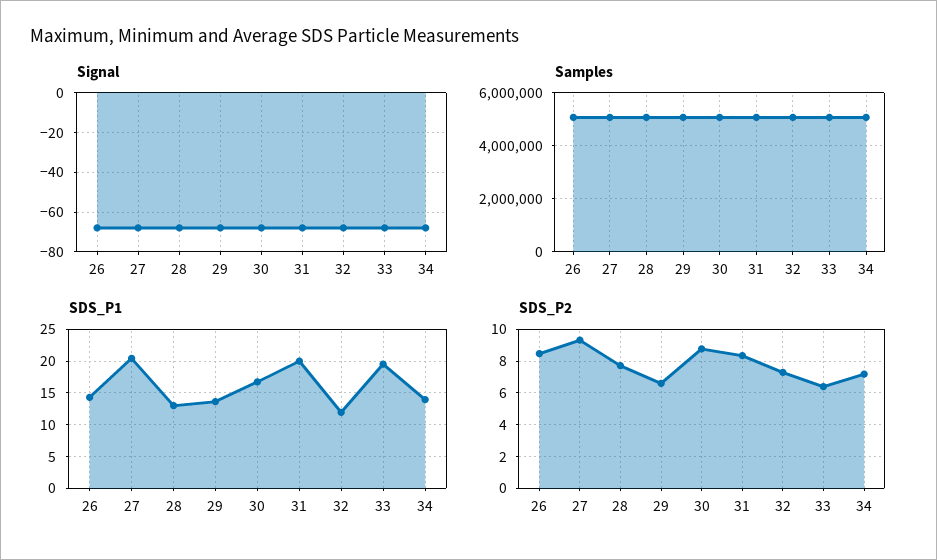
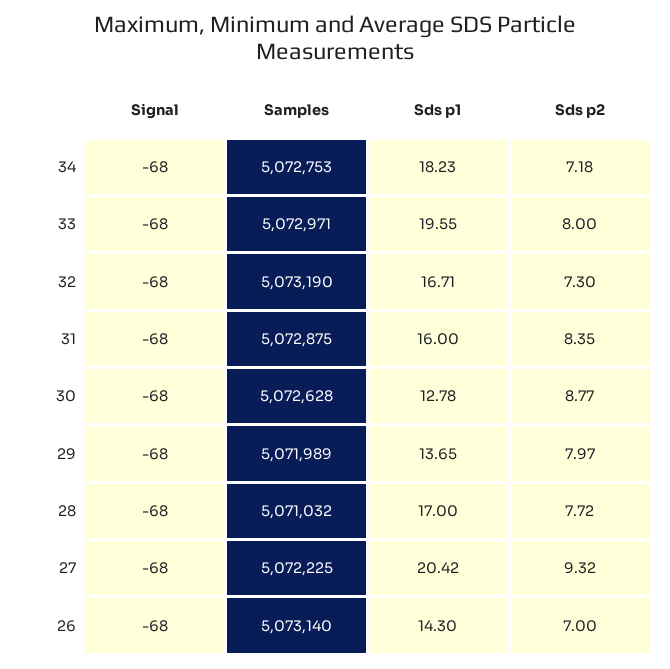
SDS_P1, 28: 13 -> 17
SDS_P1, 30: 17 -> 12.78
SDS_P1, 31: 20 -> 16
SDS_P1, 32: 12 -> 16.71
SDS_P1, 34: 14 -> 18.23
SDS_P2, 26: 8.5 -> 7
SDS_P2, 29: 6.5 -> 7.97
SDS_P2, 33: 6.5 -> 8

